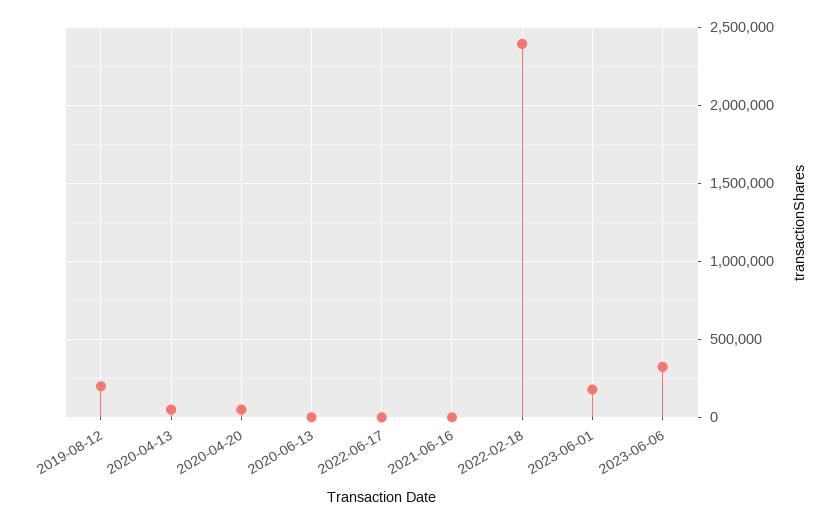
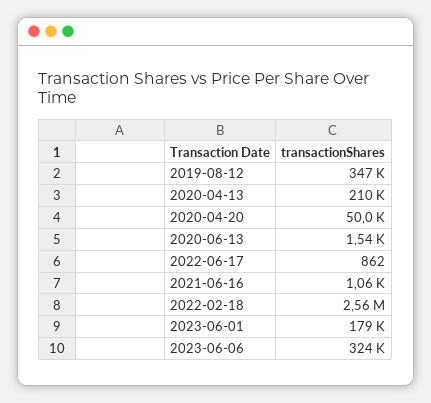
2019-08-12: 200000 -> 347000
2020-04-13: 50000 -> 210000
2022-02-18: 2400000 -> 2560000

